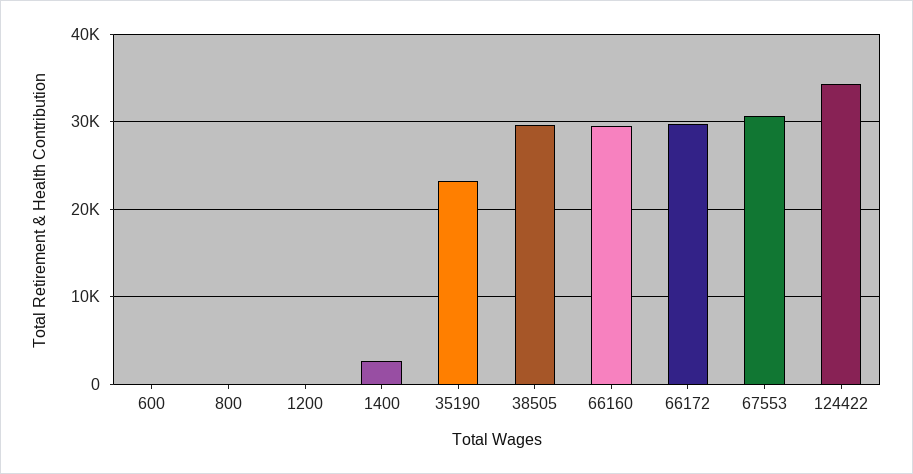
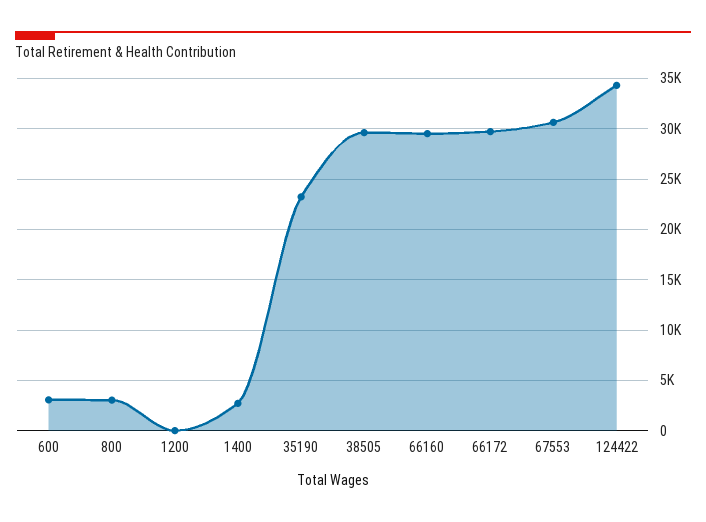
600: 0 -> 3000
800: 0 -> 3000

